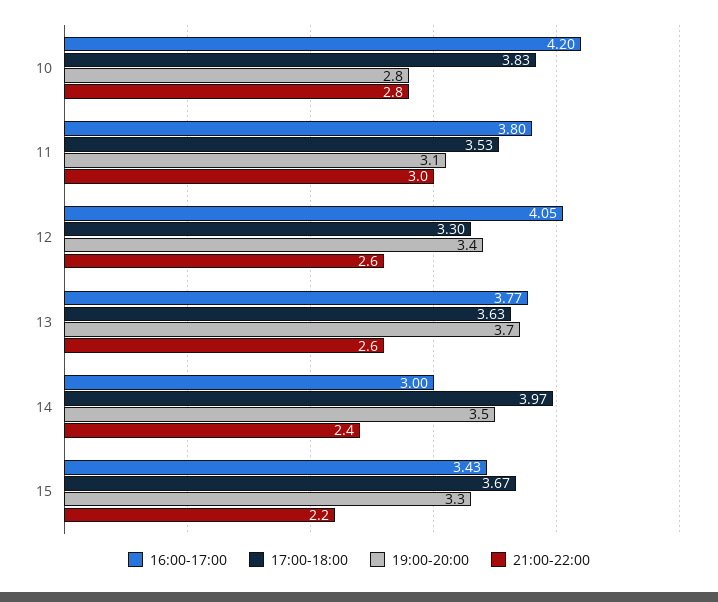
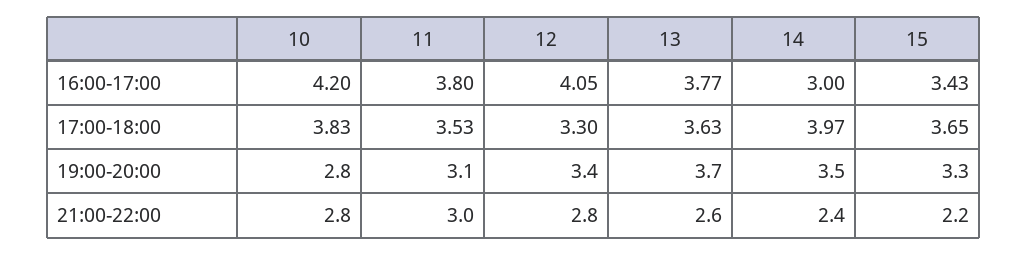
21:00-22:00, 12: 2.6 -> 2.8
17:00-18:00, 15: 3.67 -> 3.65

